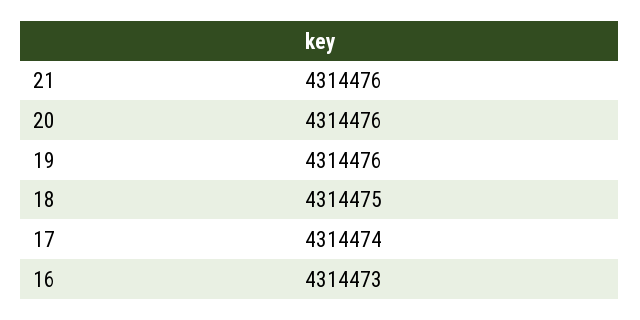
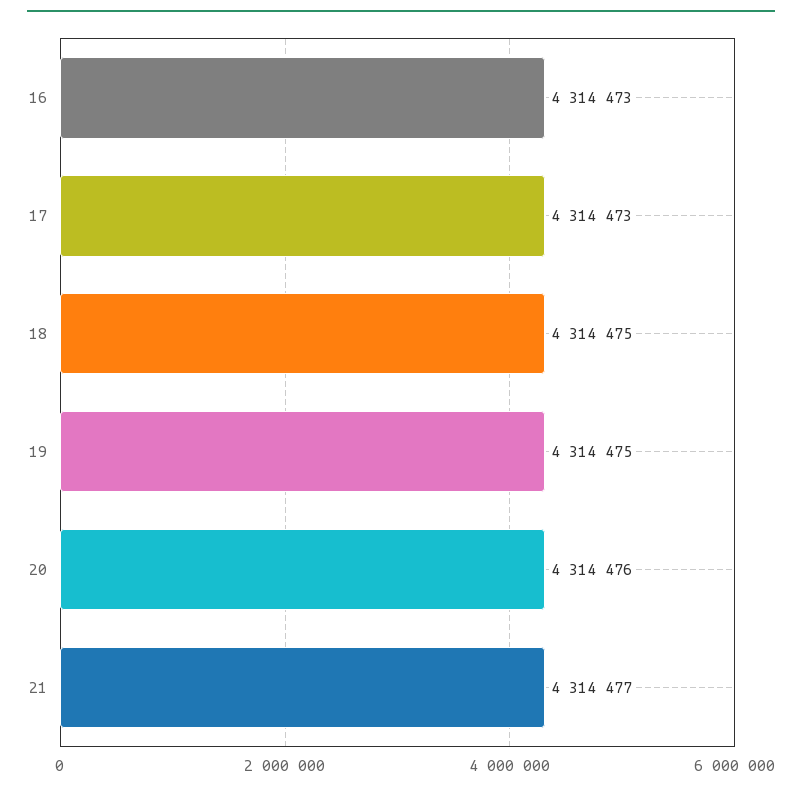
21: 4314476 -> 4314477
19: 4314476 -> 4314475
17: 4314474 -> 4314473

